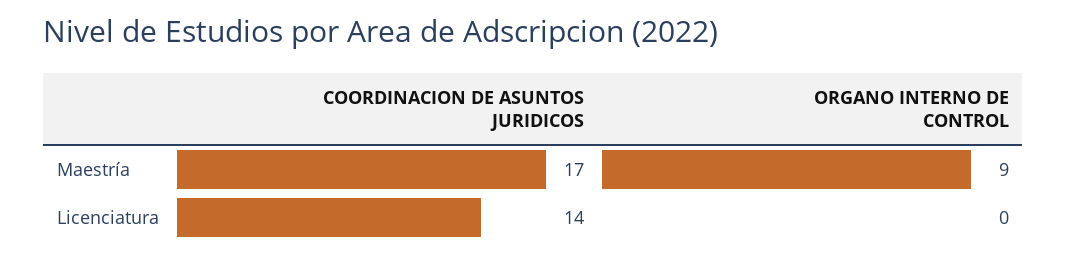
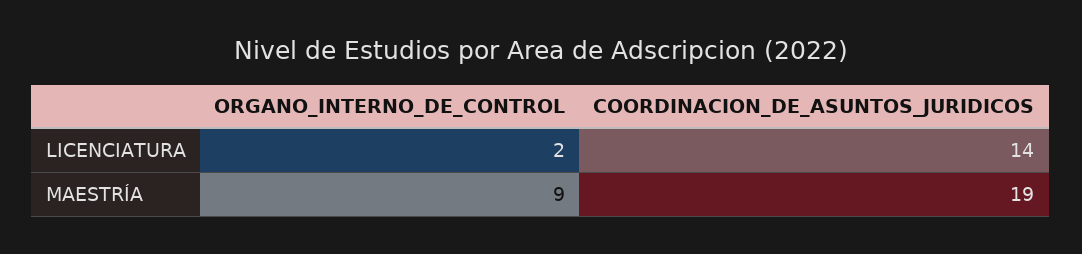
COORDINACION DE ASUNTOS JURIDICOS, Maestría: 17 -> 19
ORGANO INTERNO DE CONTROL, Licenciatura: 0 -> 2

